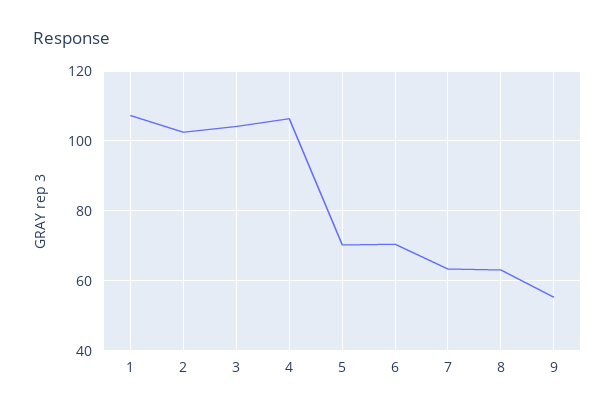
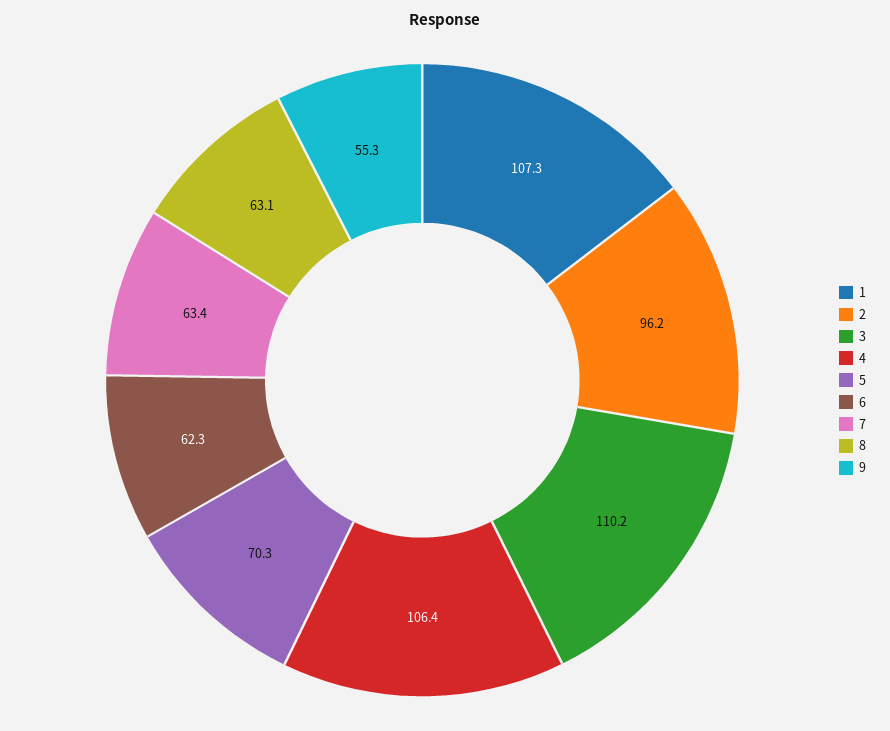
2: 102 -> 96.2
3: 104 -> 110.2
6: 70 -> 62.3

